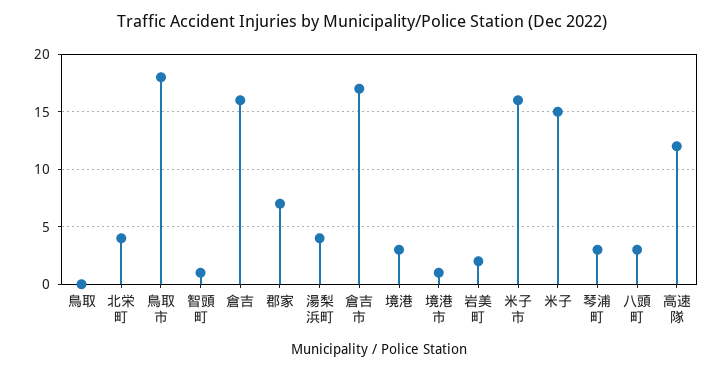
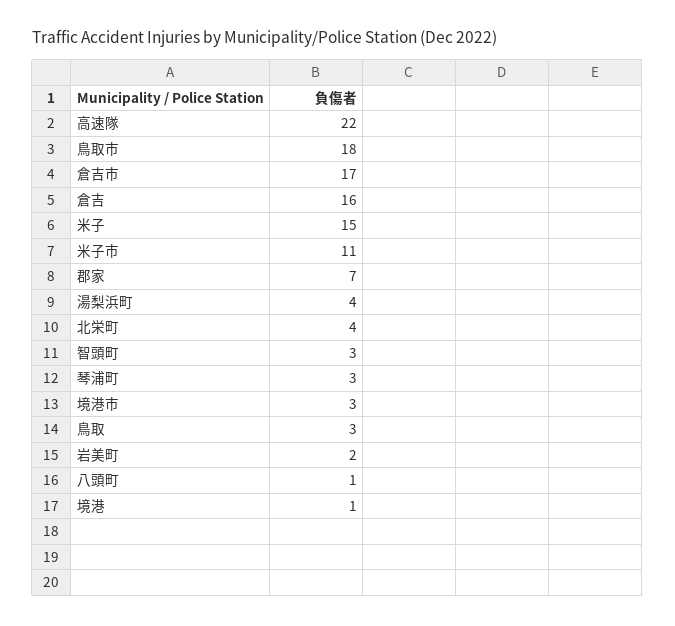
鳥取: 0 -> 3
智頭町: 1 -> 3
境港: 3 -> 1
境港市: 1 -> 3
米子市: 16 -> 11
八頭町: 3 -> 1
高速隊: 12 -> 22

